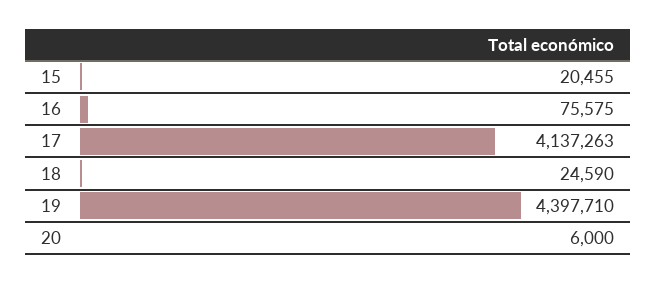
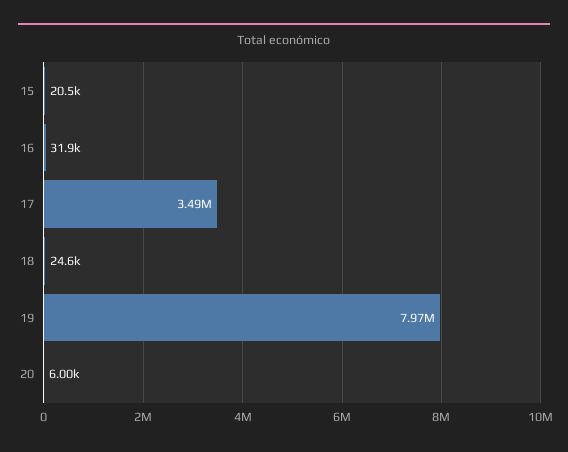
16: 75575 -> 31900
17: 4137263 -> 3490000
19: 4397710 -> 7970000

